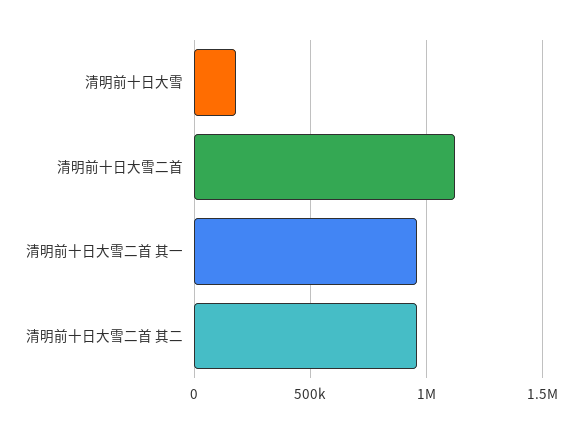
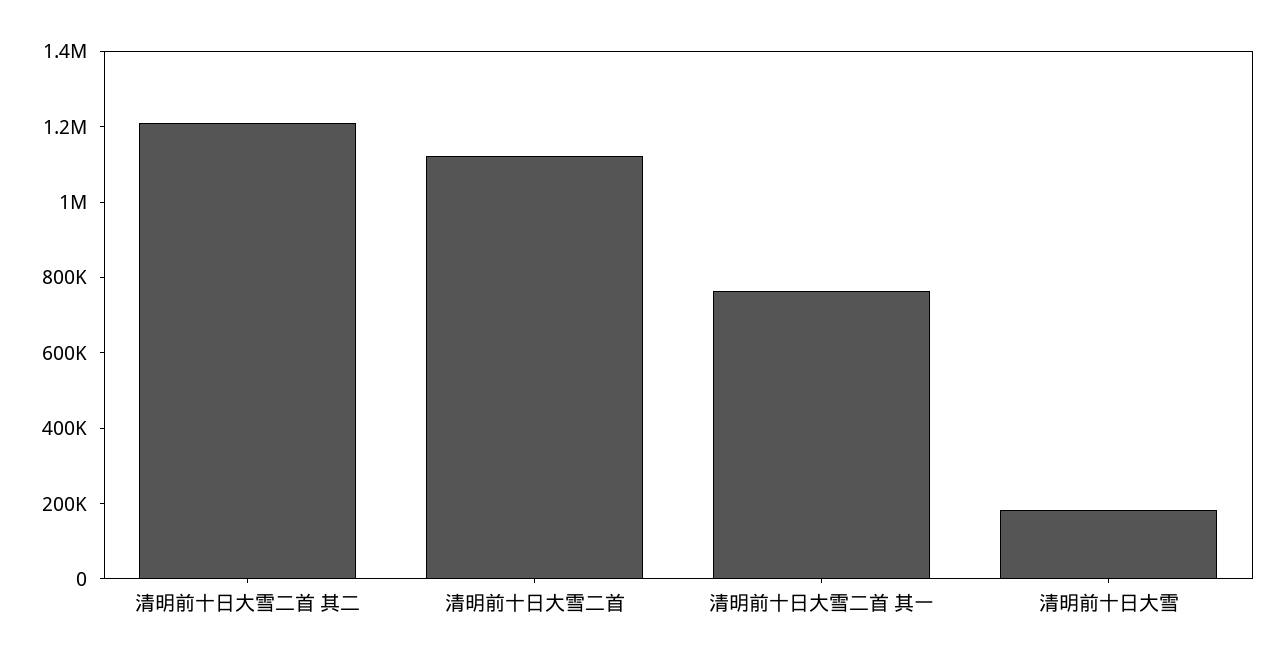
清明前十日大雪二首 其一: 950000 -> 750000
清明前十日大雪二首 其二: 950000 -> 1200000

